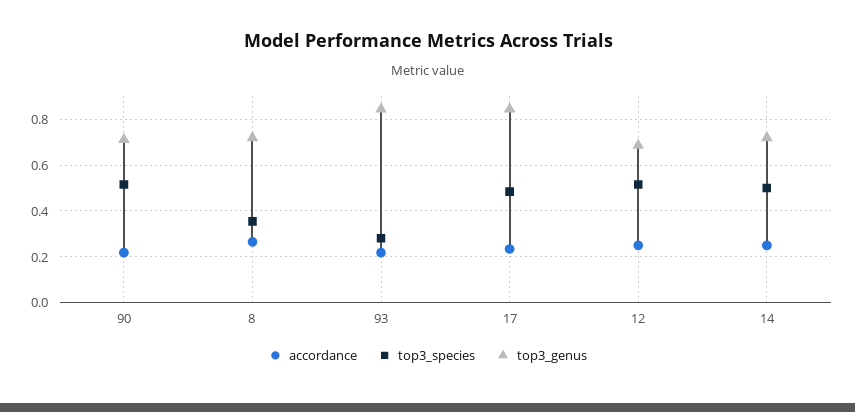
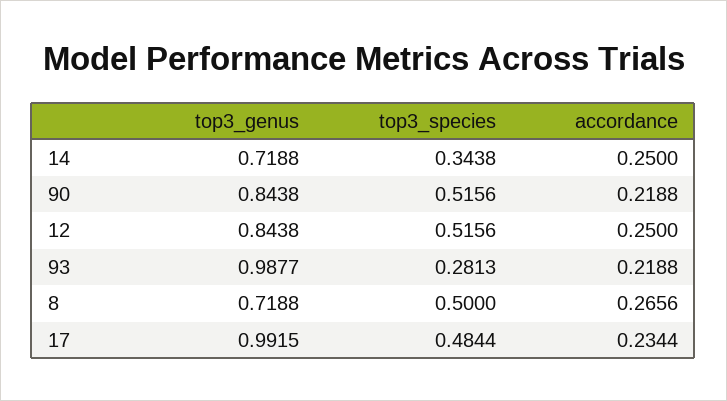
top3_genus, 90: 0.7 -> 0.8438
top3_species, 8: 0.35 -> 0.5
top3_genus, 93: 0.85 -> 0.9877
top3_genus, 17: 0.85 -> 0.9915
top3_genus, 12: 0.7 -> 0.8438
top3_species, 14: 0.5 -> 0.3438

